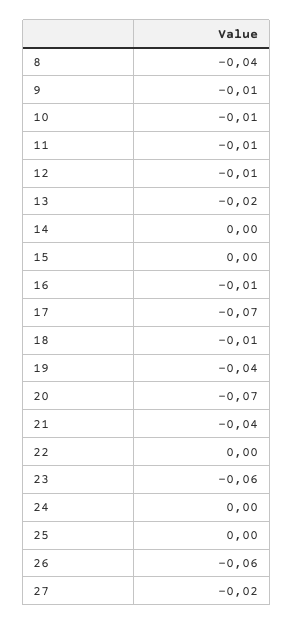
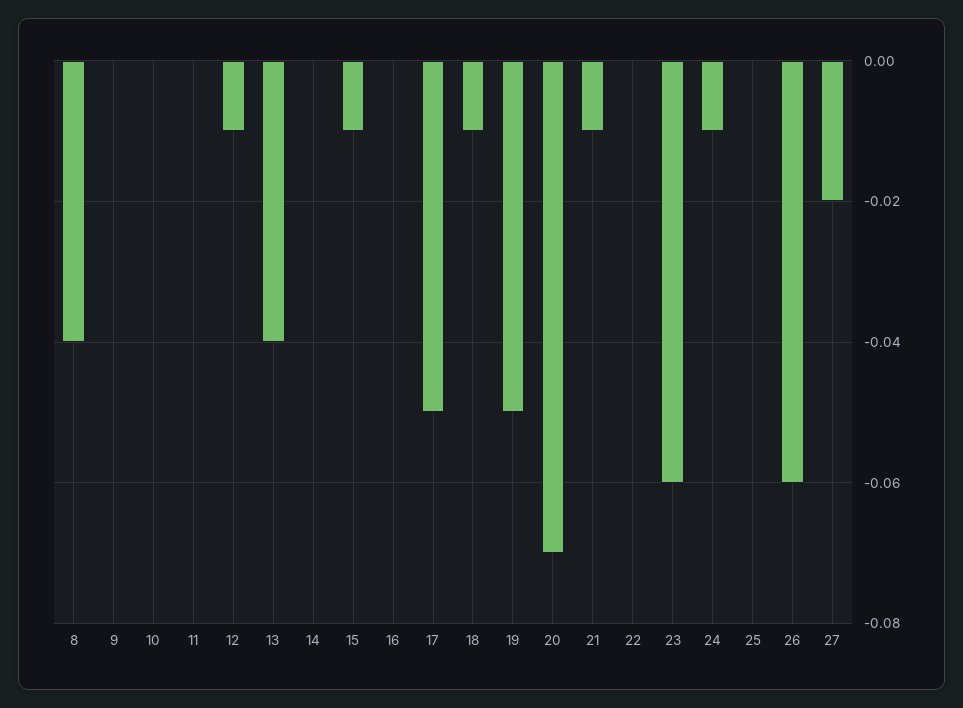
9: -0.01 -> 0
10: -0.01 -> 0
11: -0.01 -> 0
13: -0.02 -> -0.04
15: 0 -> -0.01
16: -0.01 -> 0
17: -0.07 -> -0.05
19: -0.04 -> -0.05
21: -0.04 -> -0.01
24: 0 -> -0.01

